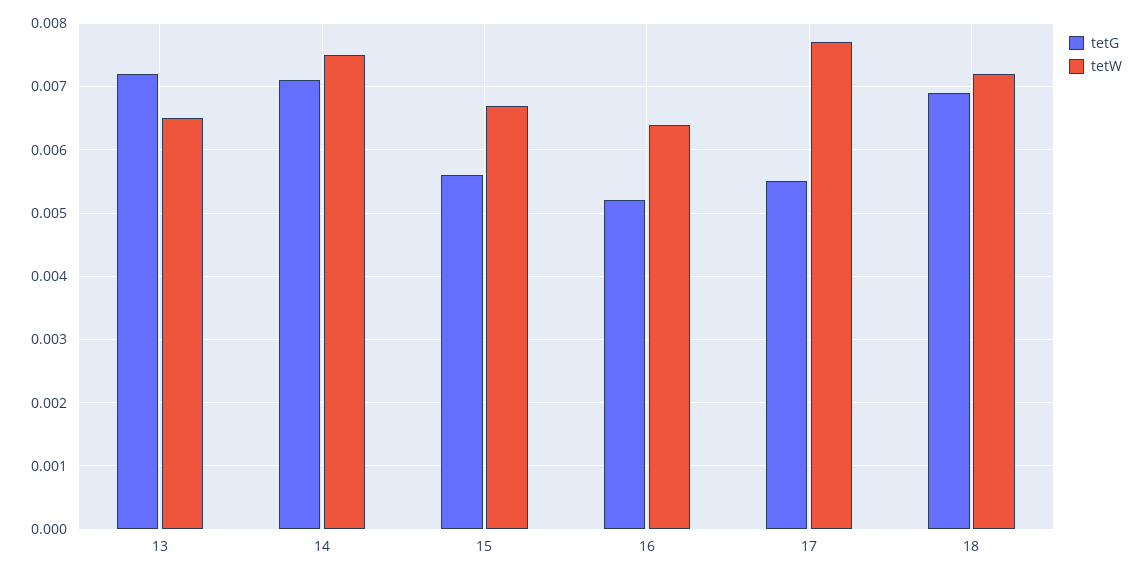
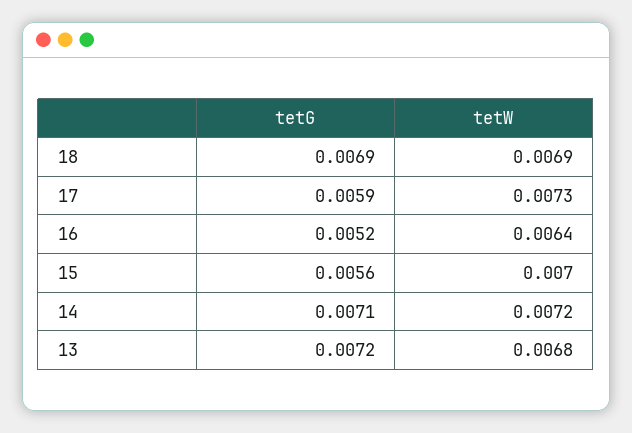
tetW, 13: 0.0065 -> 0.0068
tetW, 14: 0.0075 -> 0.0072
tetW, 15: 0.0067 -> 0.007
tetG, 17: 0.0055 -> 0.0059
tetW, 17: 0.0077 -> 0.0073
tetW, 18: 0.0072 -> 0.0069

